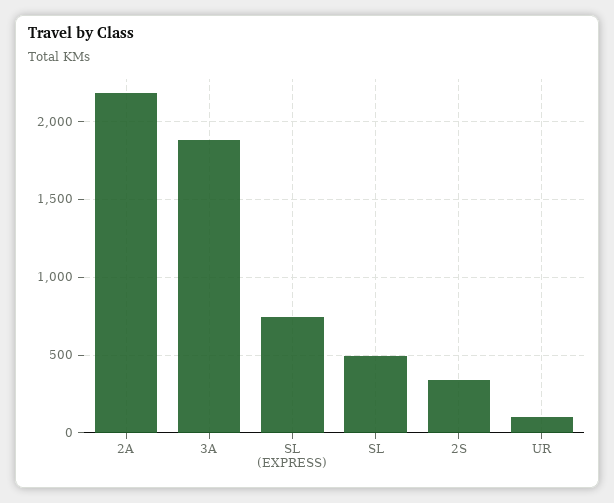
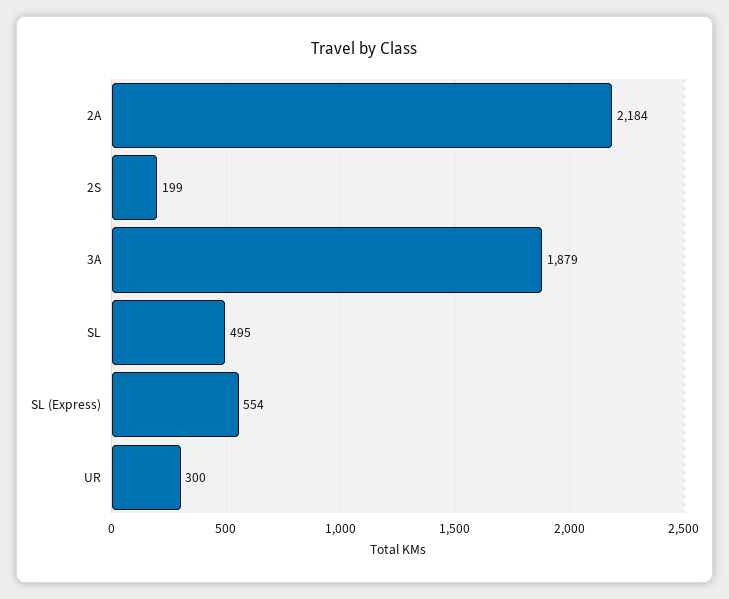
SL (EXPRESS): 750 -> 554
2S: 350 -> 199
UR: 100 -> 300

